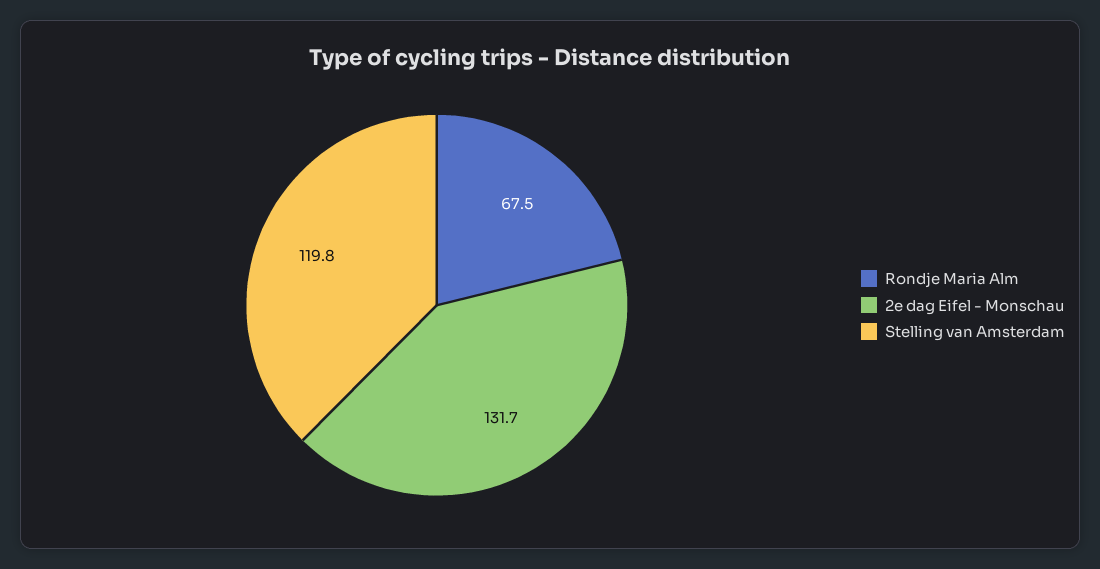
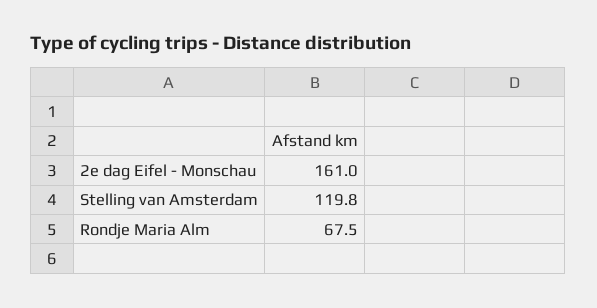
2e dag Eifel - Monschau: 131.7 -> 161

